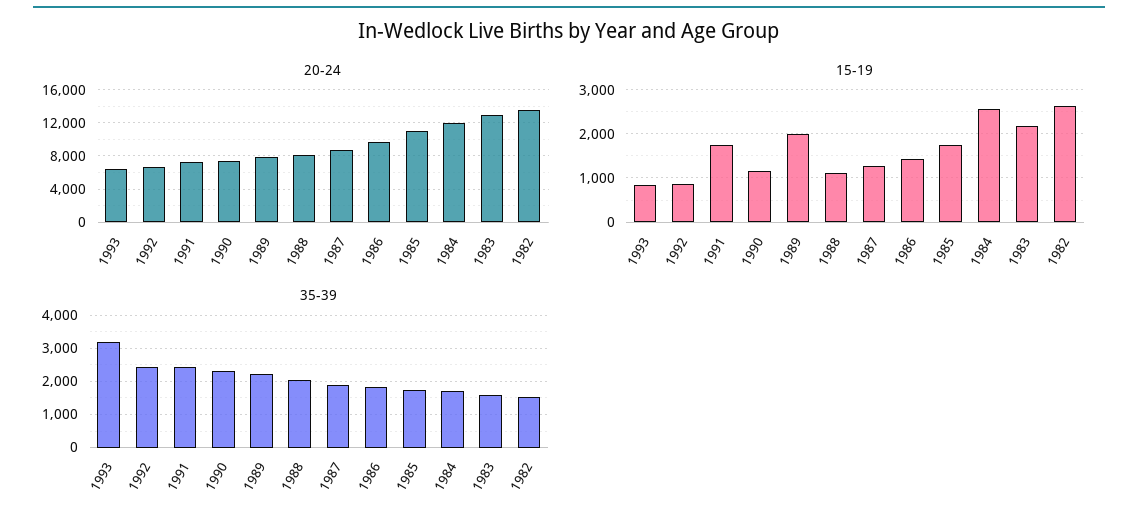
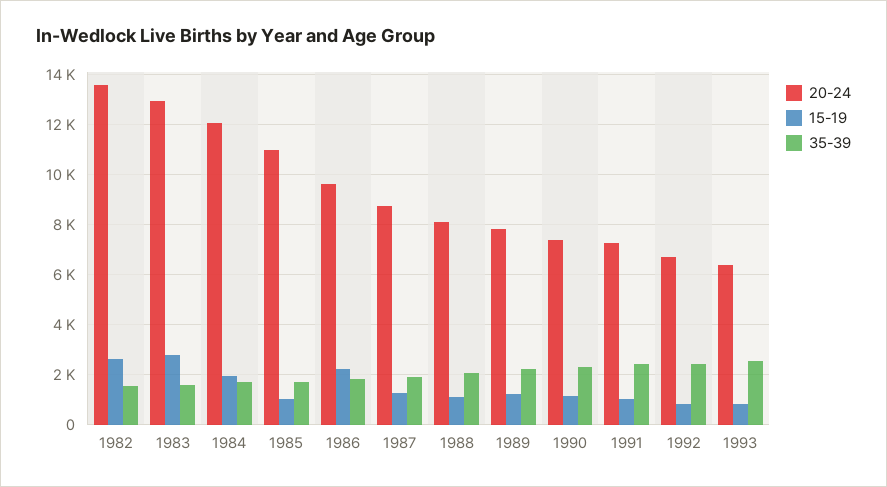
15-19, 1991: 1800 -> 1000
15-19, 1989: 2000 -> 1250
15-19, 1986: 1400 -> 2250
15-19, 1985: 1800 -> 1000
15-19, 1984: 2600 -> 2000
15-19, 1983: 2200 -> 2750
35-39, 1993: 3200 -> 2500

